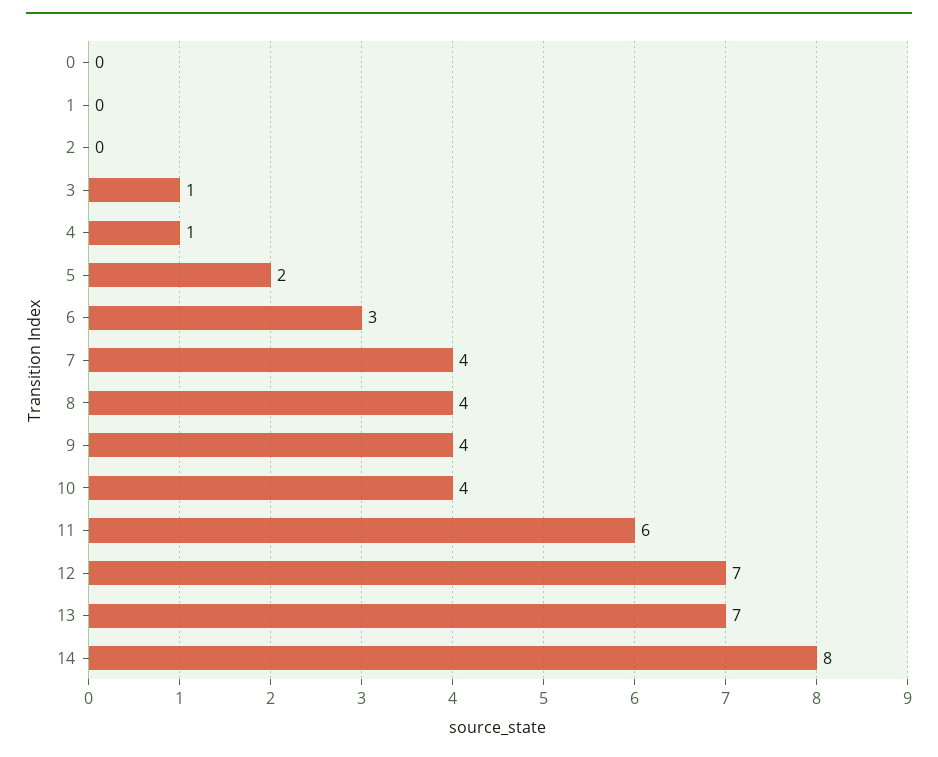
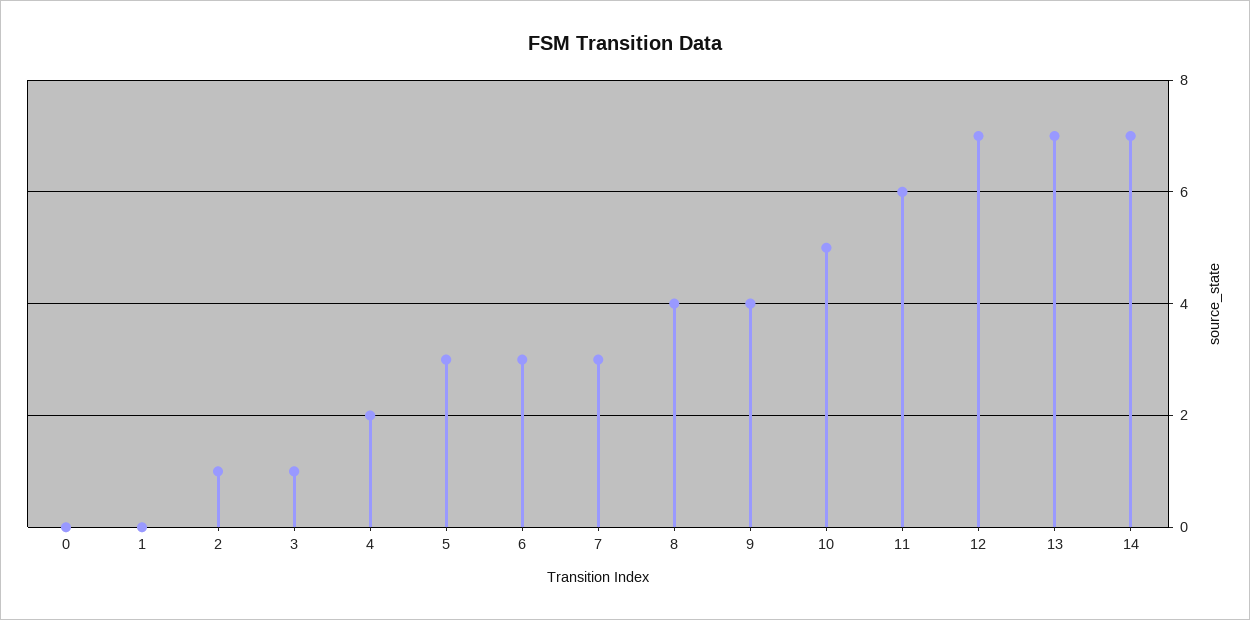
2: 0 -> 1
4: 1 -> 2
5: 2 -> 3
7: 4 -> 3
10: 4 -> 5
14: 8 -> 7

